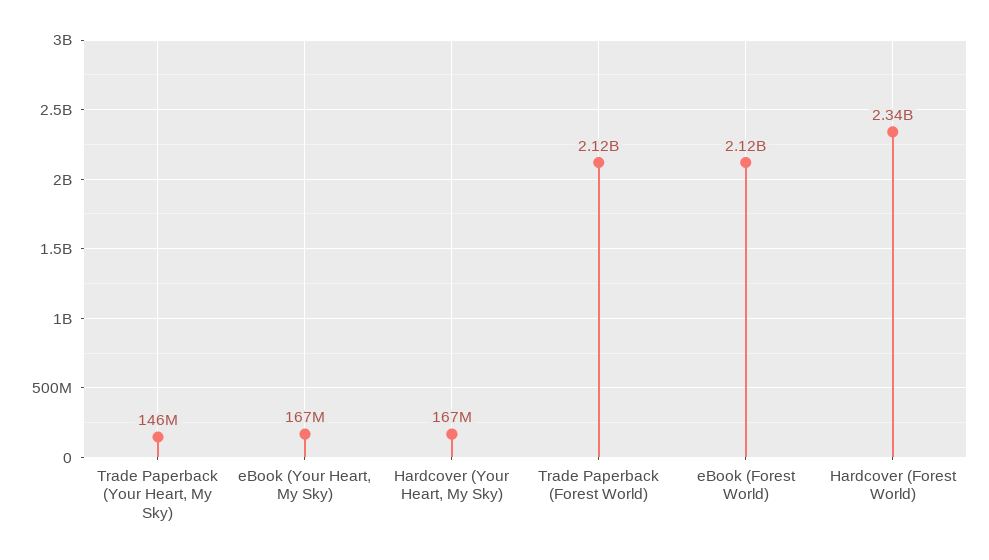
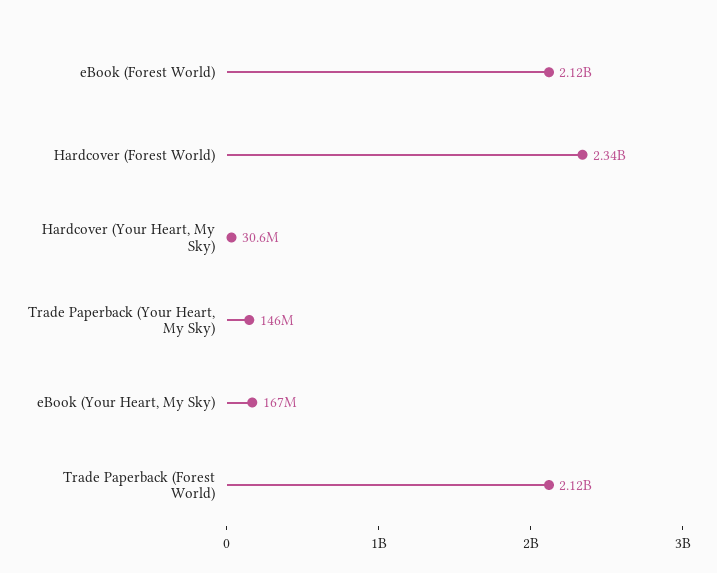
Hardcover (Your Heart, My Sky): 167000000 -> 30600000

